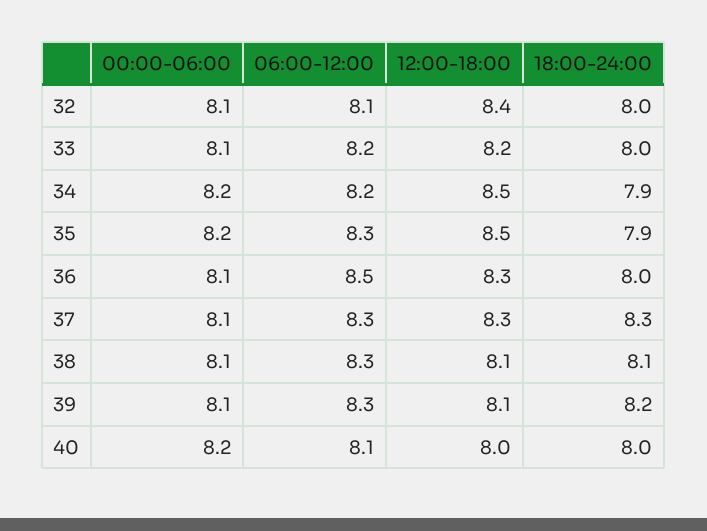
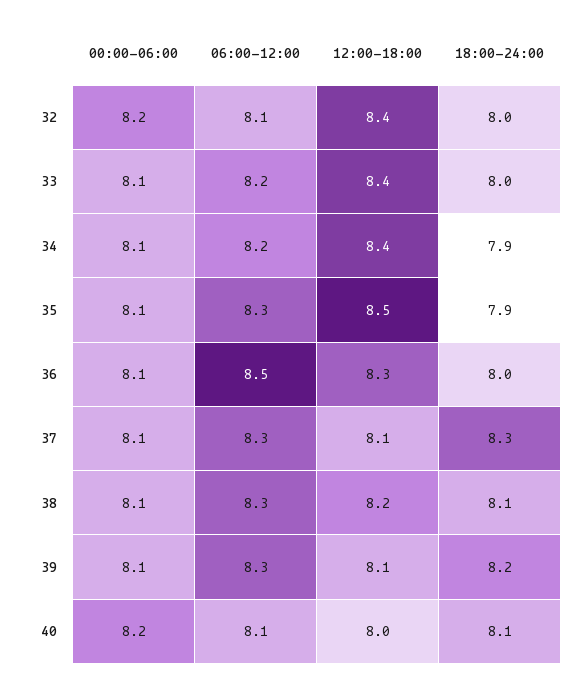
00:00-06:00, 32: 8.1 -> 8.2
12:00-18:00, 33: 8.2 -> 8.4
00:00-06:00, 34: 8.2 -> 8.1
12:00-18:00, 34: 8.5 -> 8.4
00:00-06:00, 35: 8.2 -> 8.1
12:00-18:00, 37: 8.3 -> 8.1
12:00-18:00, 38: 8.1 -> 8.2
18:00-24:00, 40: 8 -> 8.1

